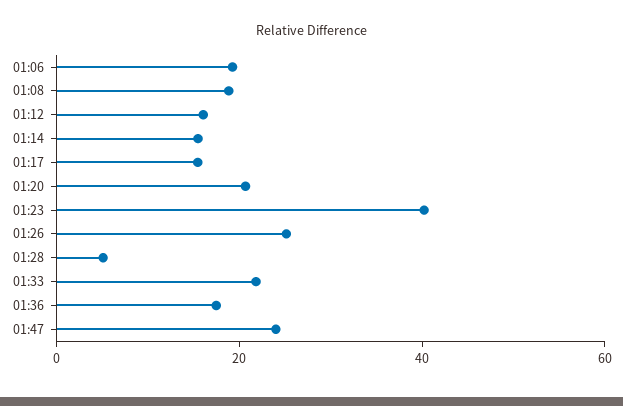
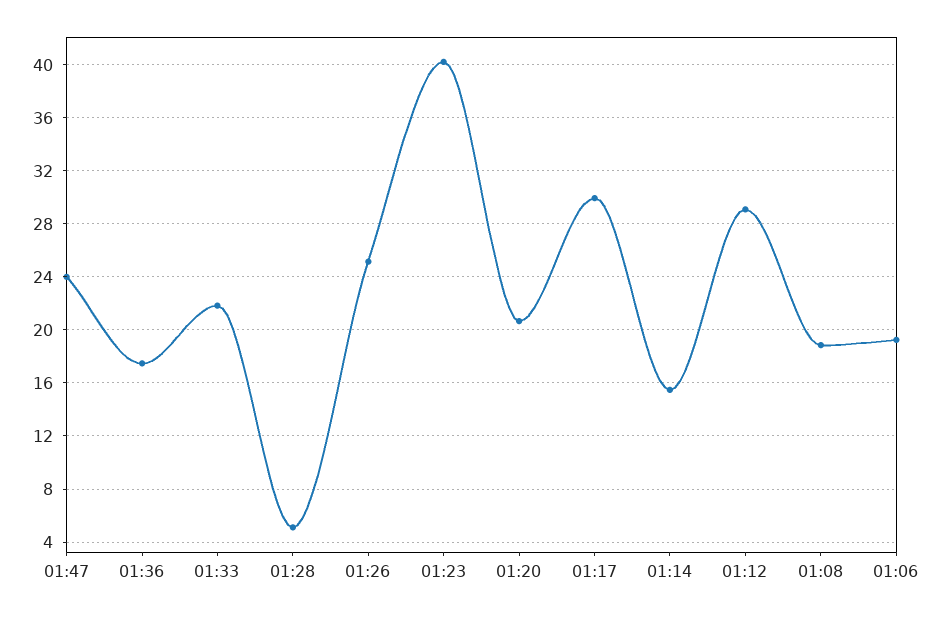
01:12: 15 -> 29
01:17: 15 -> 30

